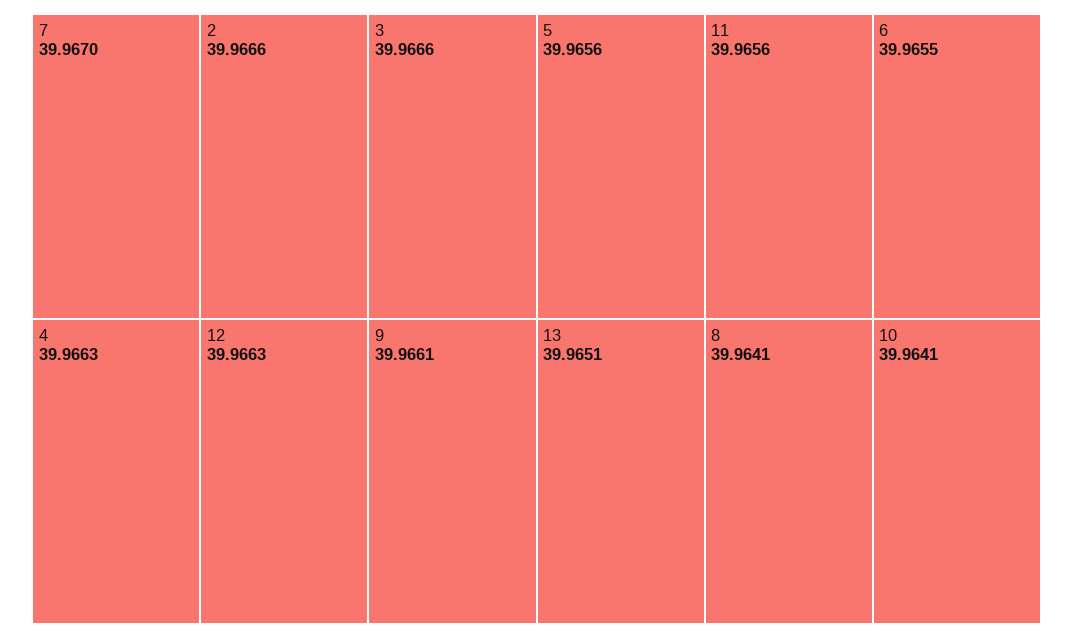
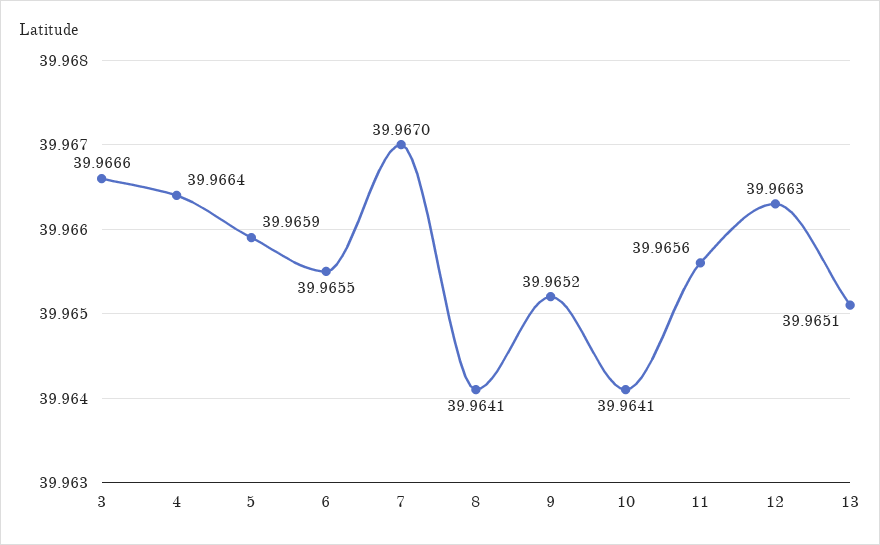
2: 39.9666 -> none
4: 39.9663 -> 39.9664
9: 39.9661 -> 39.9652
5: 39.9656 -> 39.9659

